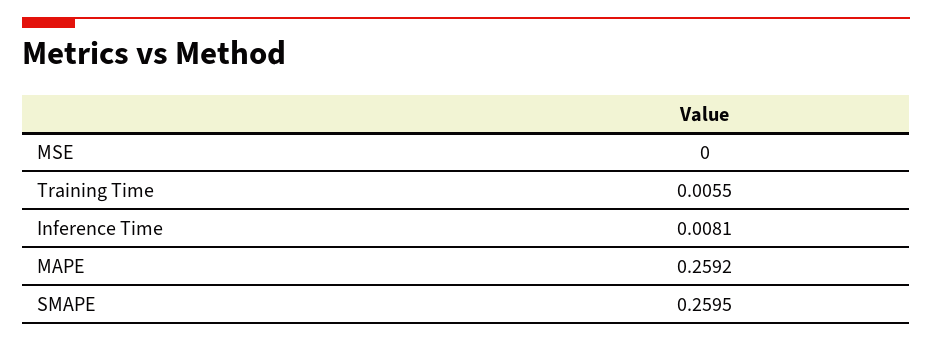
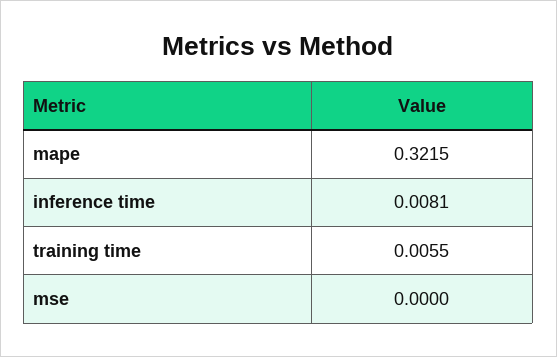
MAPE: 0.2592 -> 0.3215
SMAPE: 0.2595 -> none

